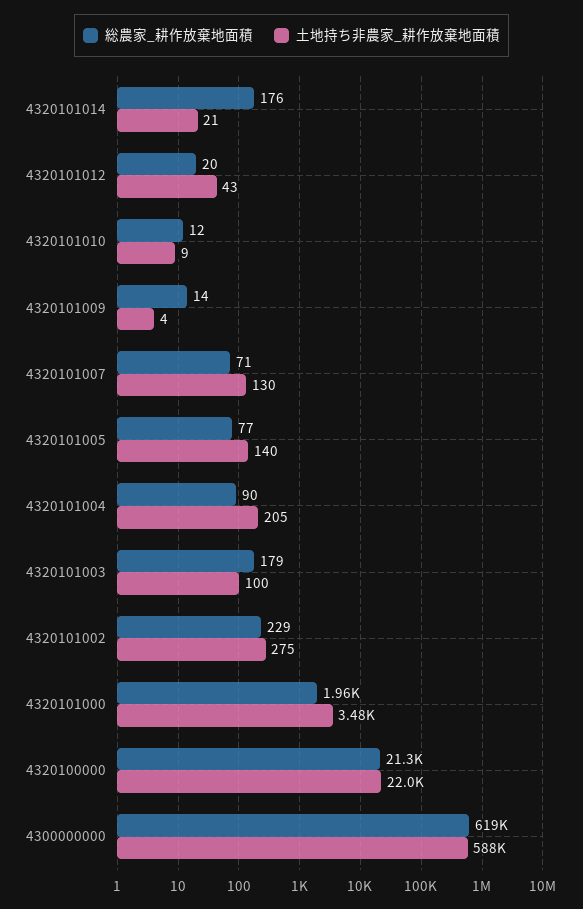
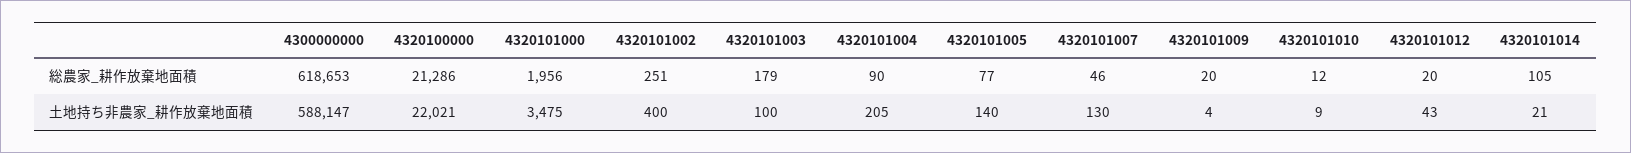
総農家_耕作放棄地面積, 4320101014: 176 -> 105
総農家_耕作放棄地面積, 4320101009: 14 -> 20
総農家_耕作放棄地面積, 4320101007: 71 -> 46
総農家_耕作放棄地面積, 4320101002: 229 -> 251
土地持ち非農家_耕作放棄地面積, 4320101002: 275 -> 400

